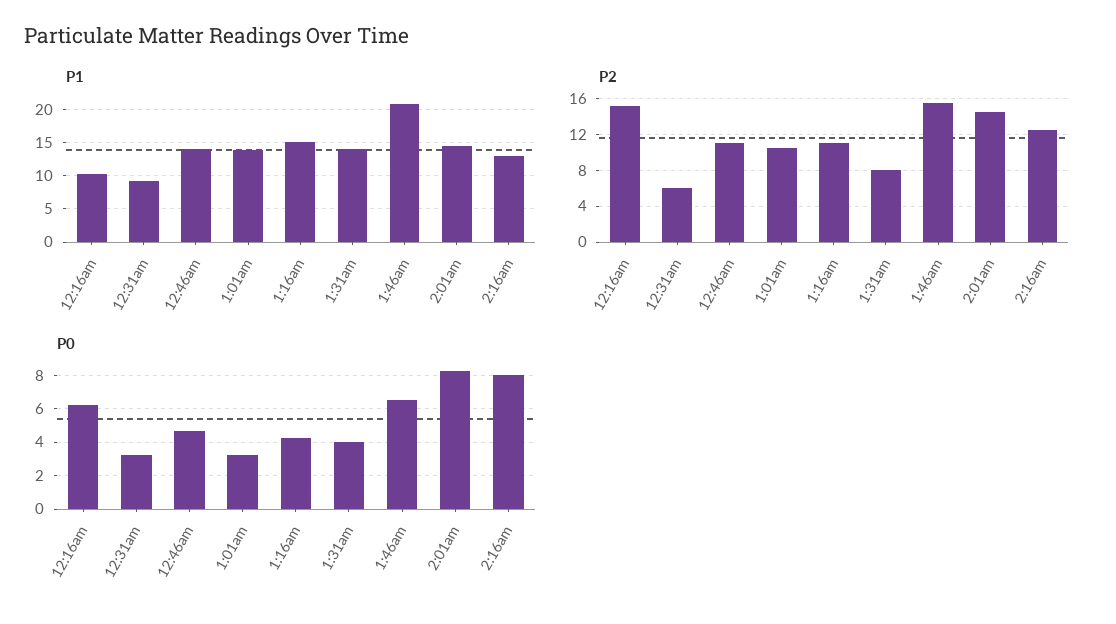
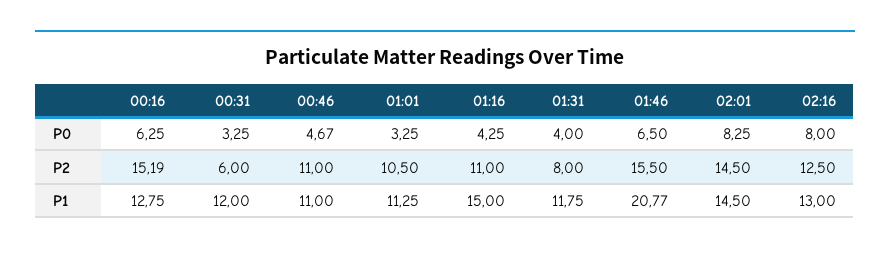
P1, 12:16am: 10 -> 12.75
P1, 12:31am: 9 -> 12
P1, 12:46am: 14 -> 11
P1, 1:01am: 14 -> 11.25
P1, 1:31am: 14 -> 11.75

